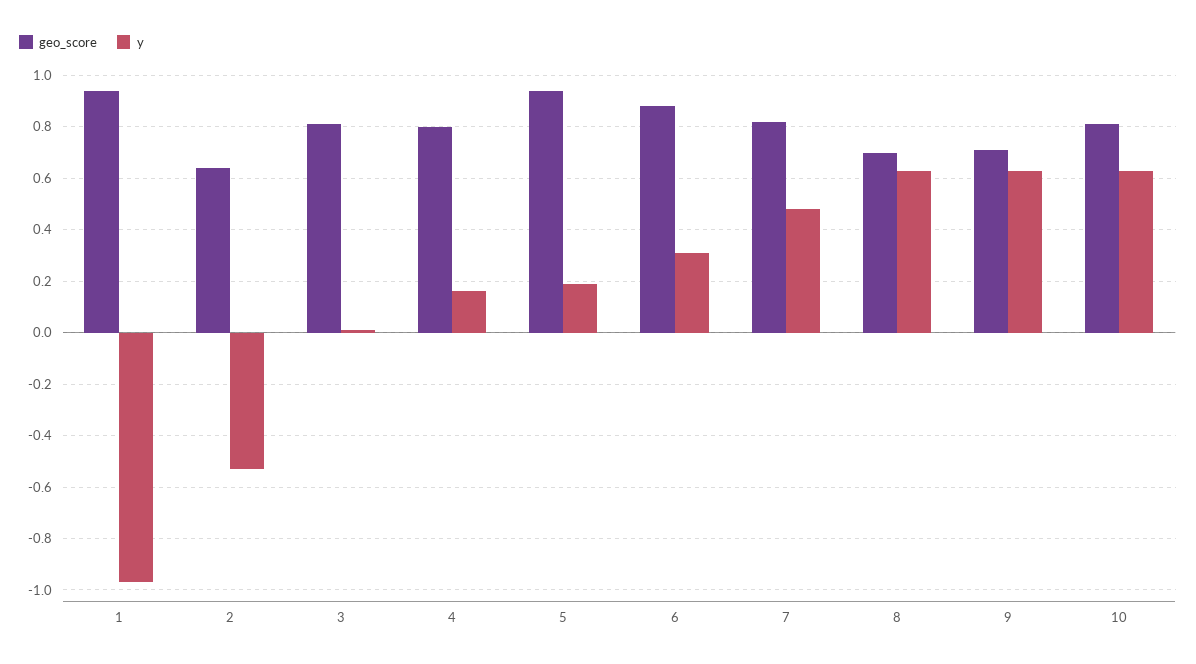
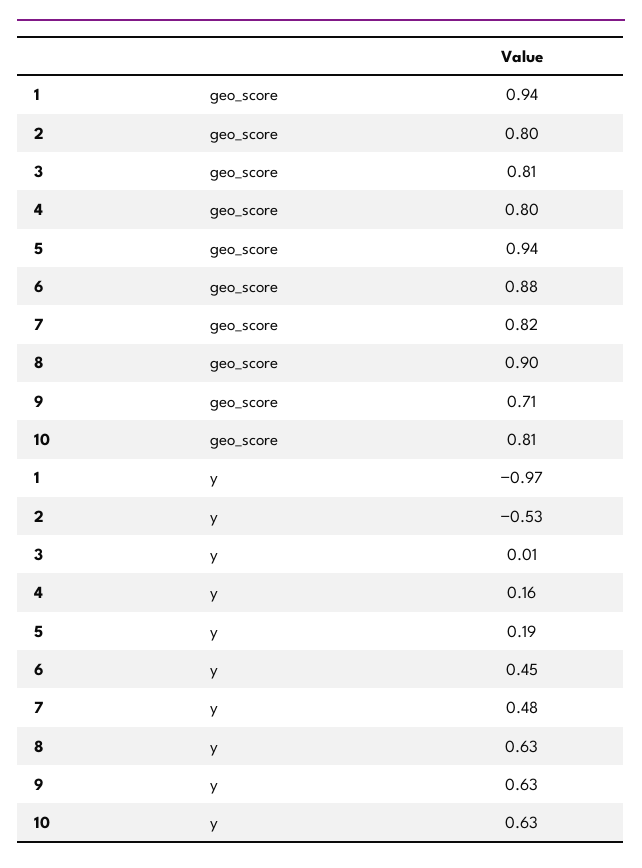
geo_score, 2: 0.65 -> 0.8
y, 6: 0.3 -> 0.45
geo_score, 8: 0.7 -> 0.9

